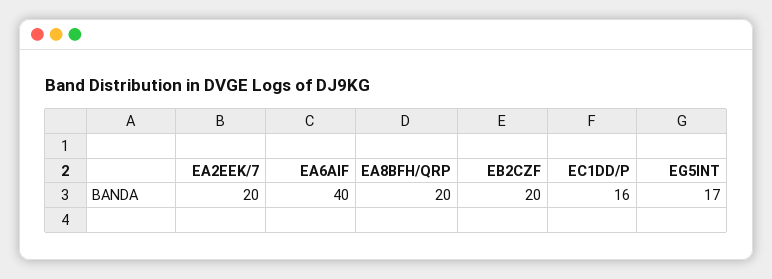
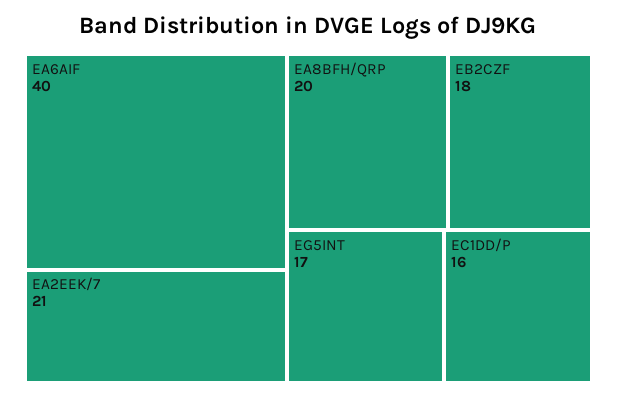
EA2EEK/7: 20 -> 21
EB2CZF: 20 -> 18

